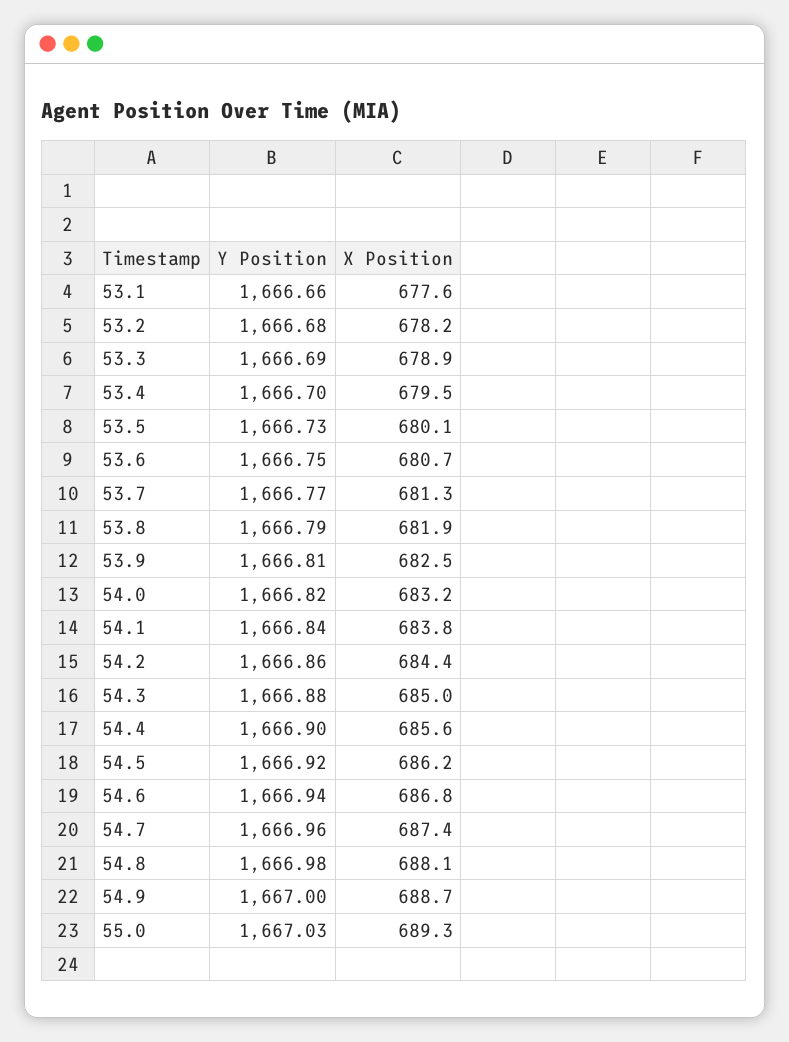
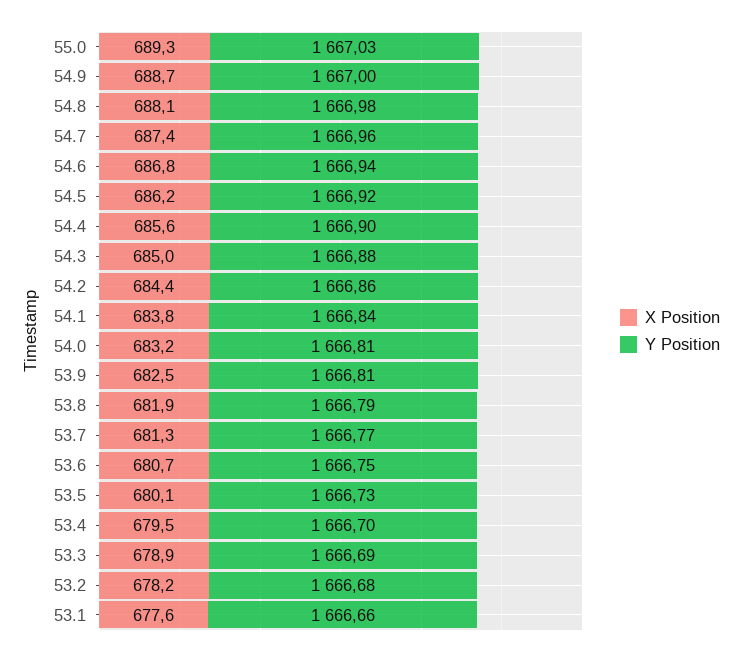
Y Position, 54.0: 1666.82 -> 1666.81

